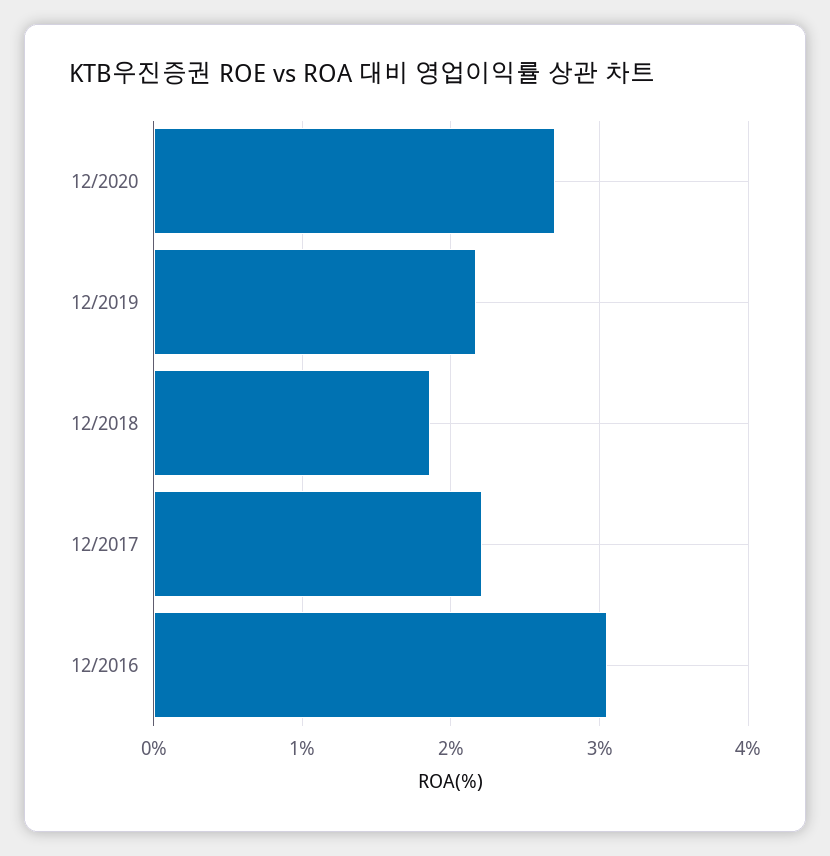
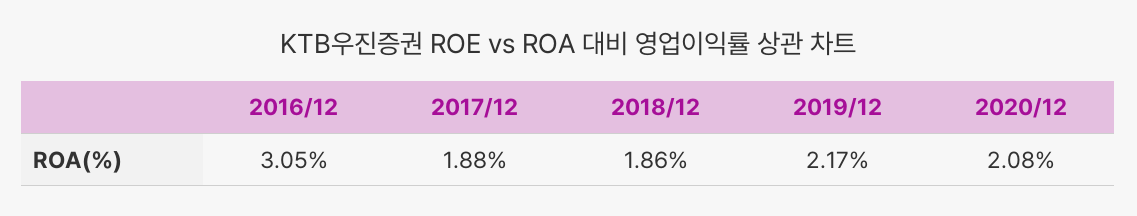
12/2020: 2.7 -> 2.08
12/2017: 2.2 -> 1.88

